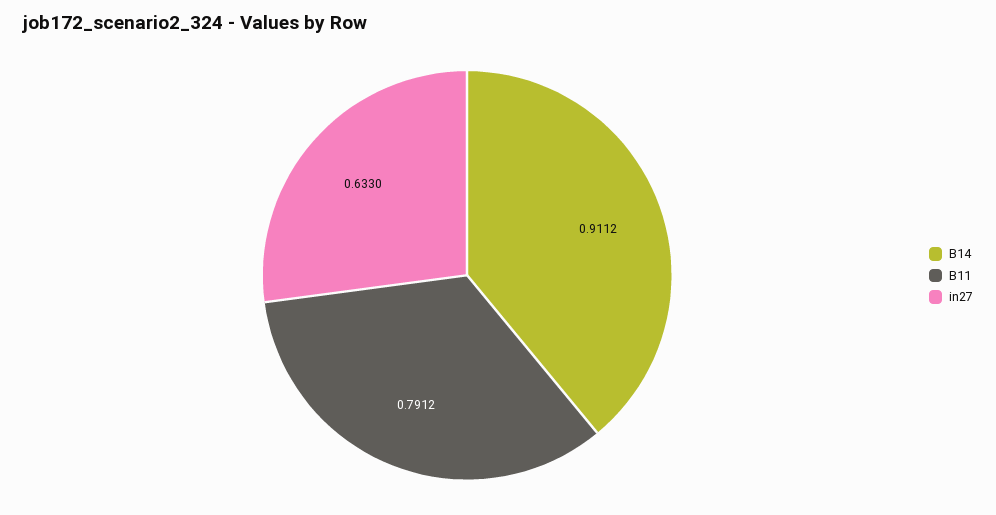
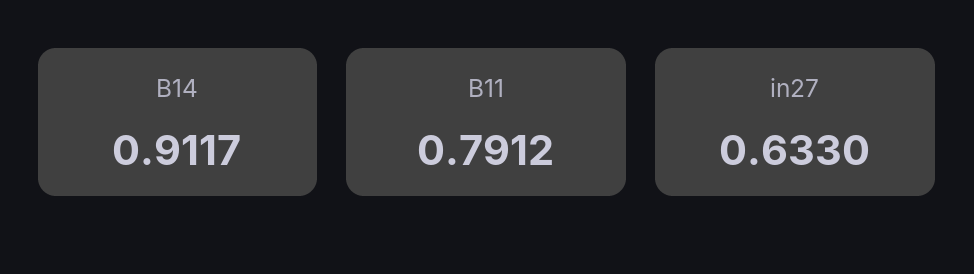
B14: 0.9112 -> 0.9117

